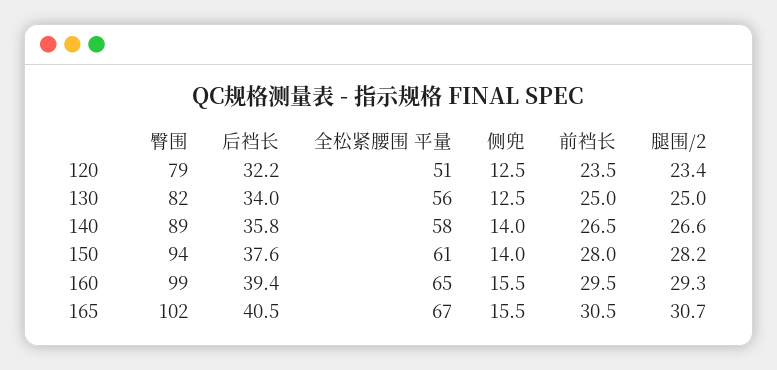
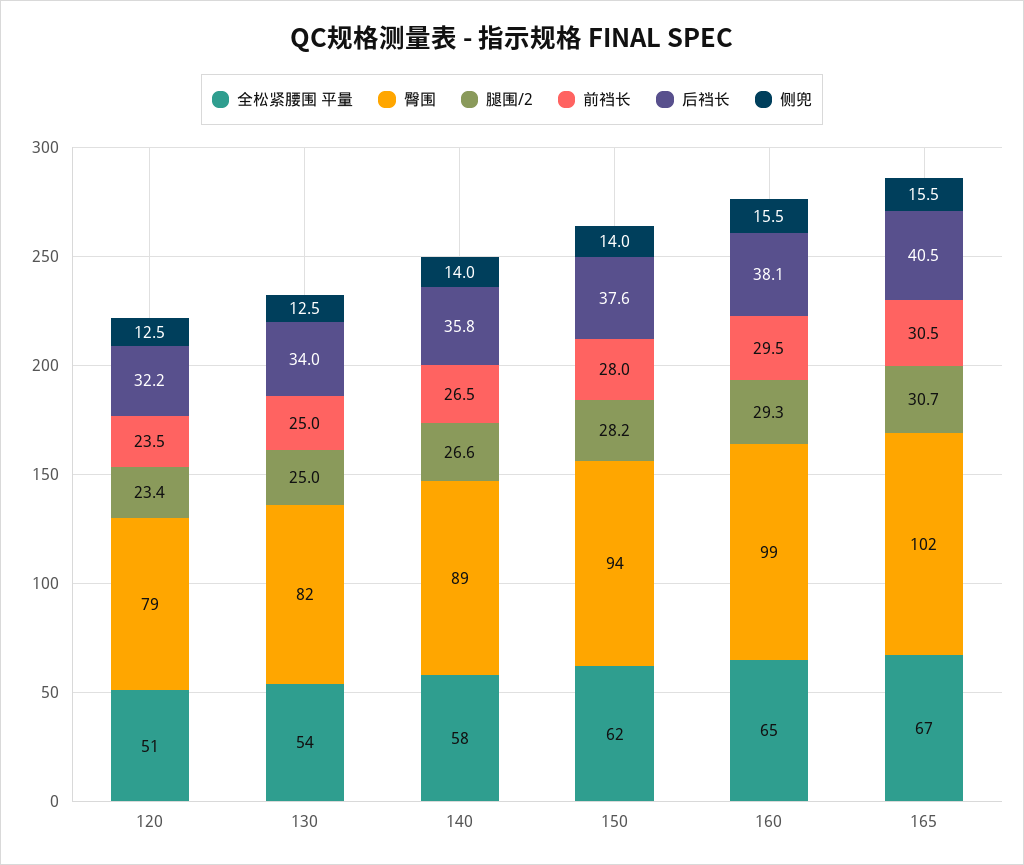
全松紧腰围 平量, 130: 56 -> 54
全松紧腰围 平量, 150: 61 -> 62
后裆长, 160: 39.4 -> 38.1

